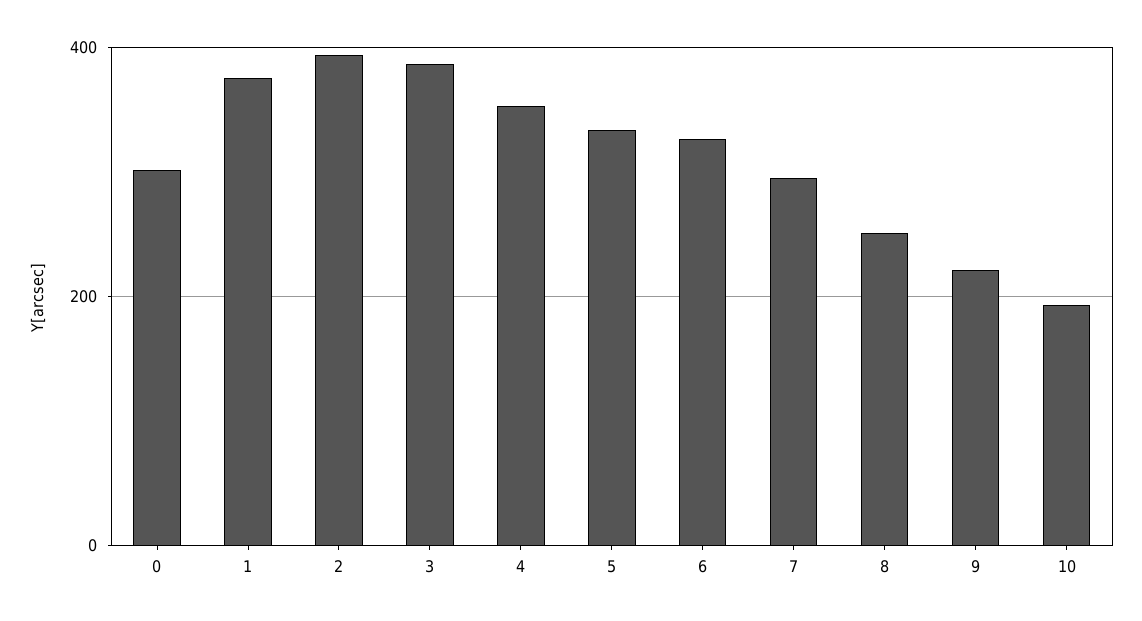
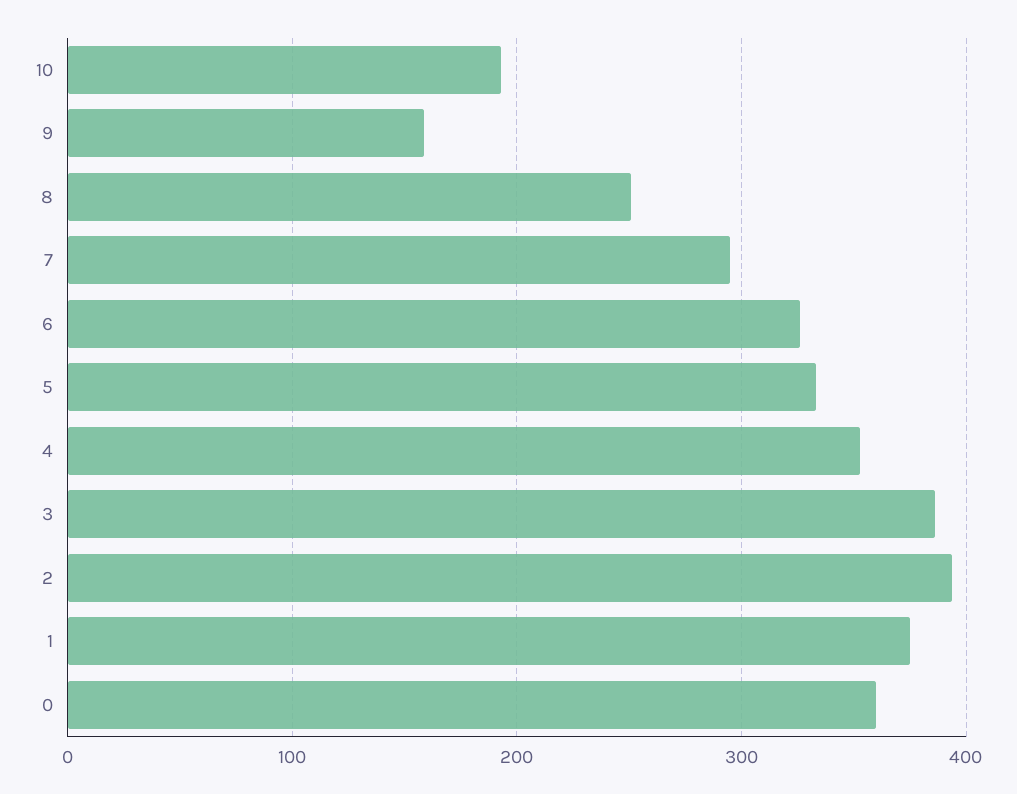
0: 300 -> 360
9: 220 -> 160

